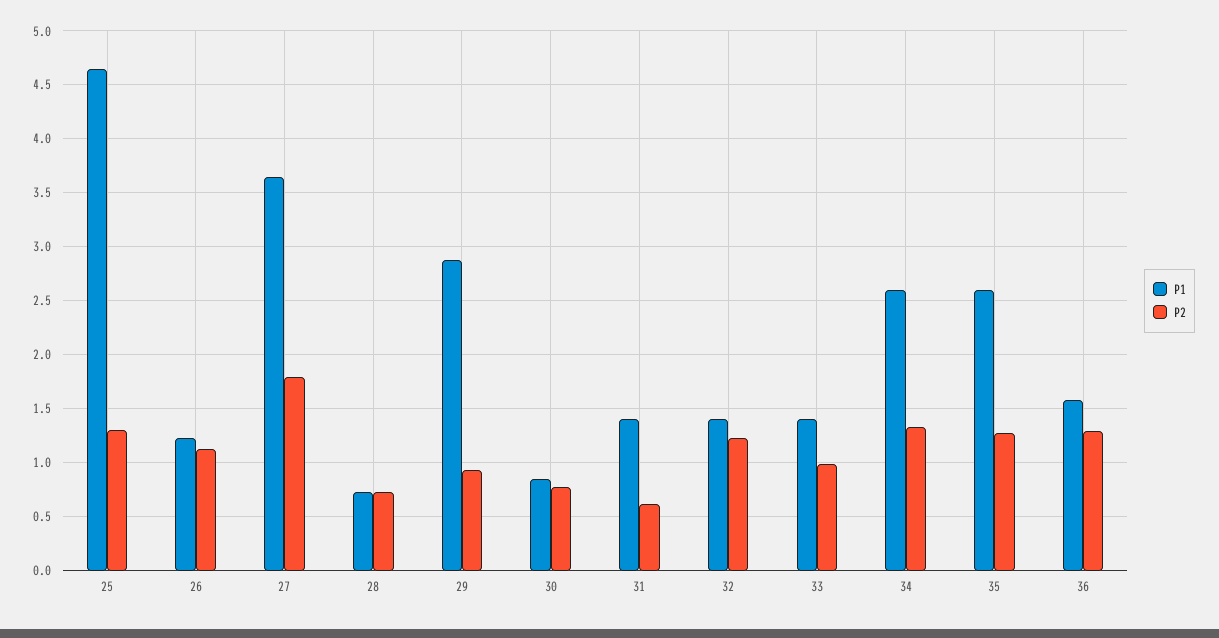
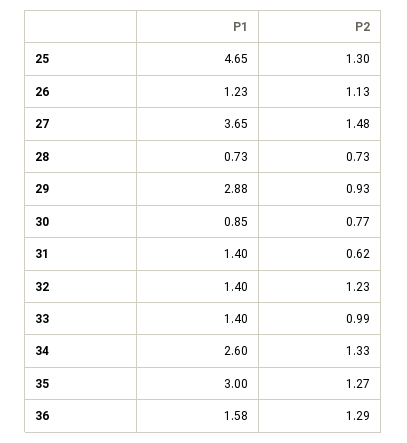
P2, 27: 1.8 -> 1.48
P1, 35: 2.6 -> 3

